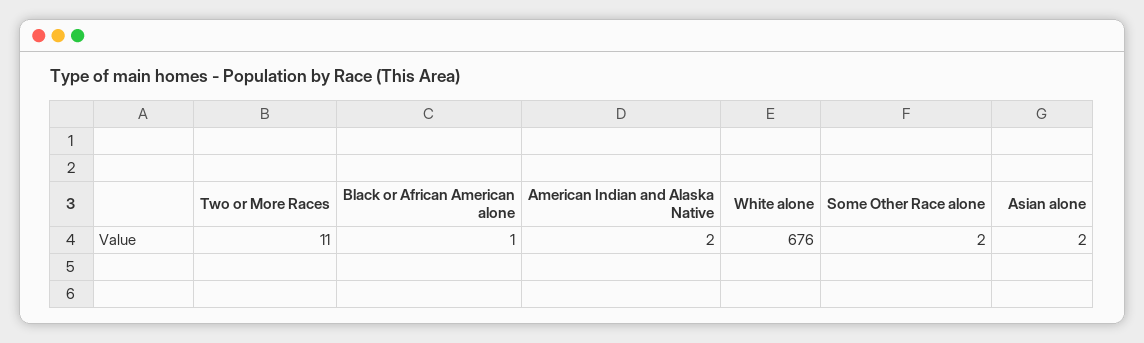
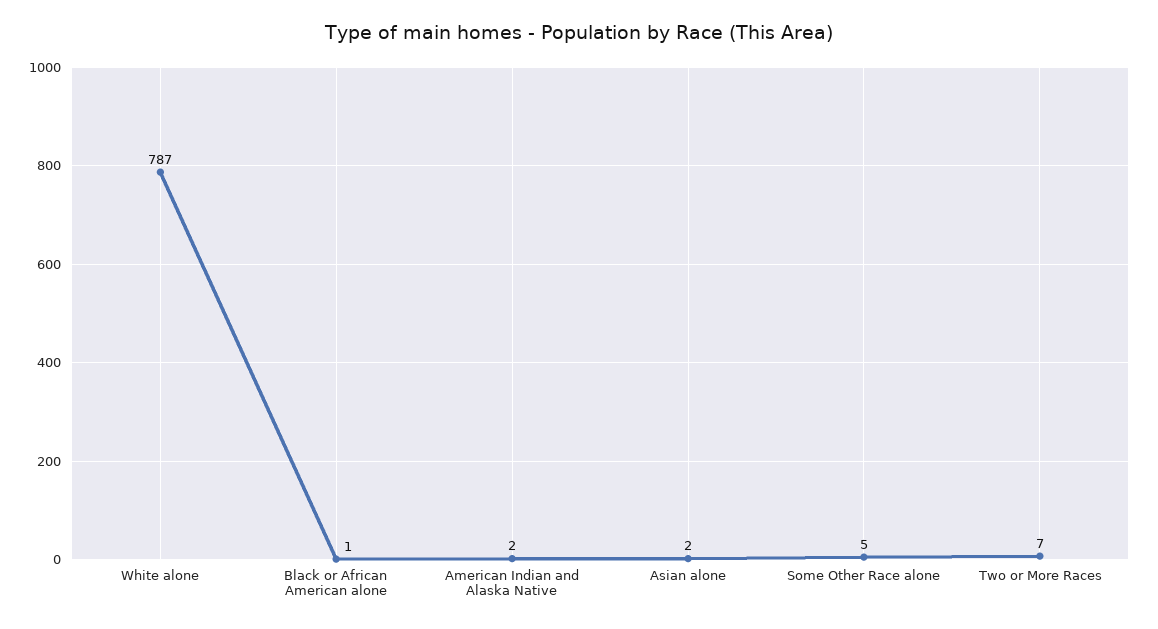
Two or More Races: 11 -> 7
White alone: 676 -> 787
Some Other Race alone: 2 -> 5

